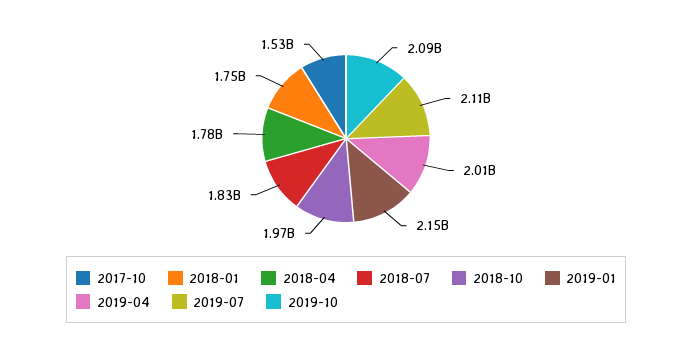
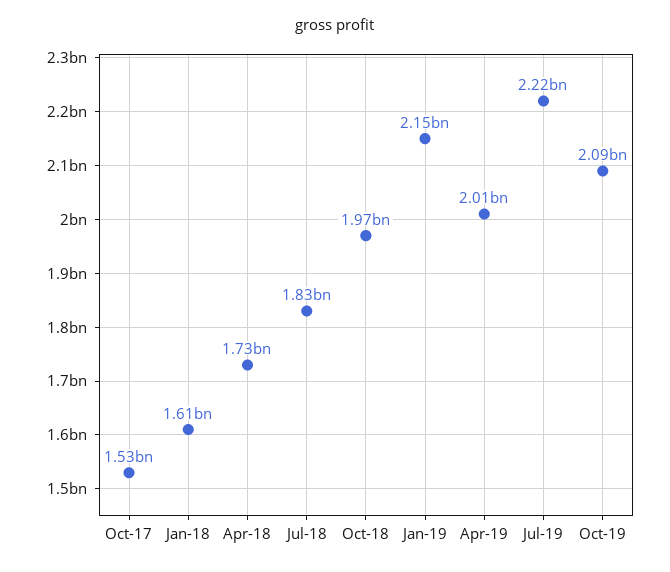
2018-01: 1750000000 -> 1610000000
2018-04: 1780000000 -> 1730000000
2019-07: 2110000000 -> 2220000000

